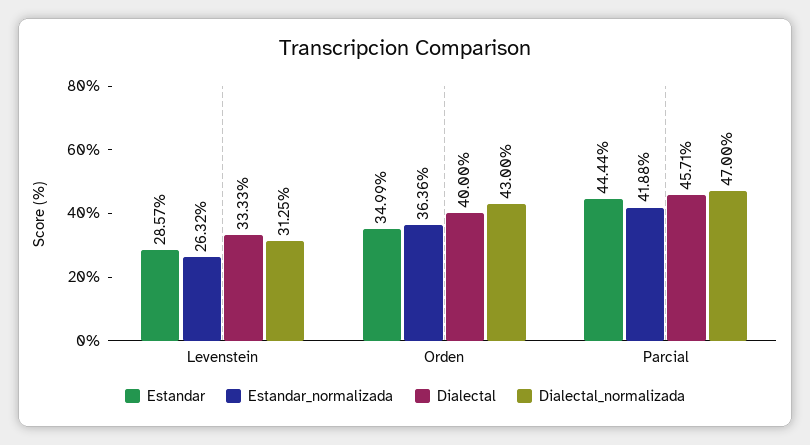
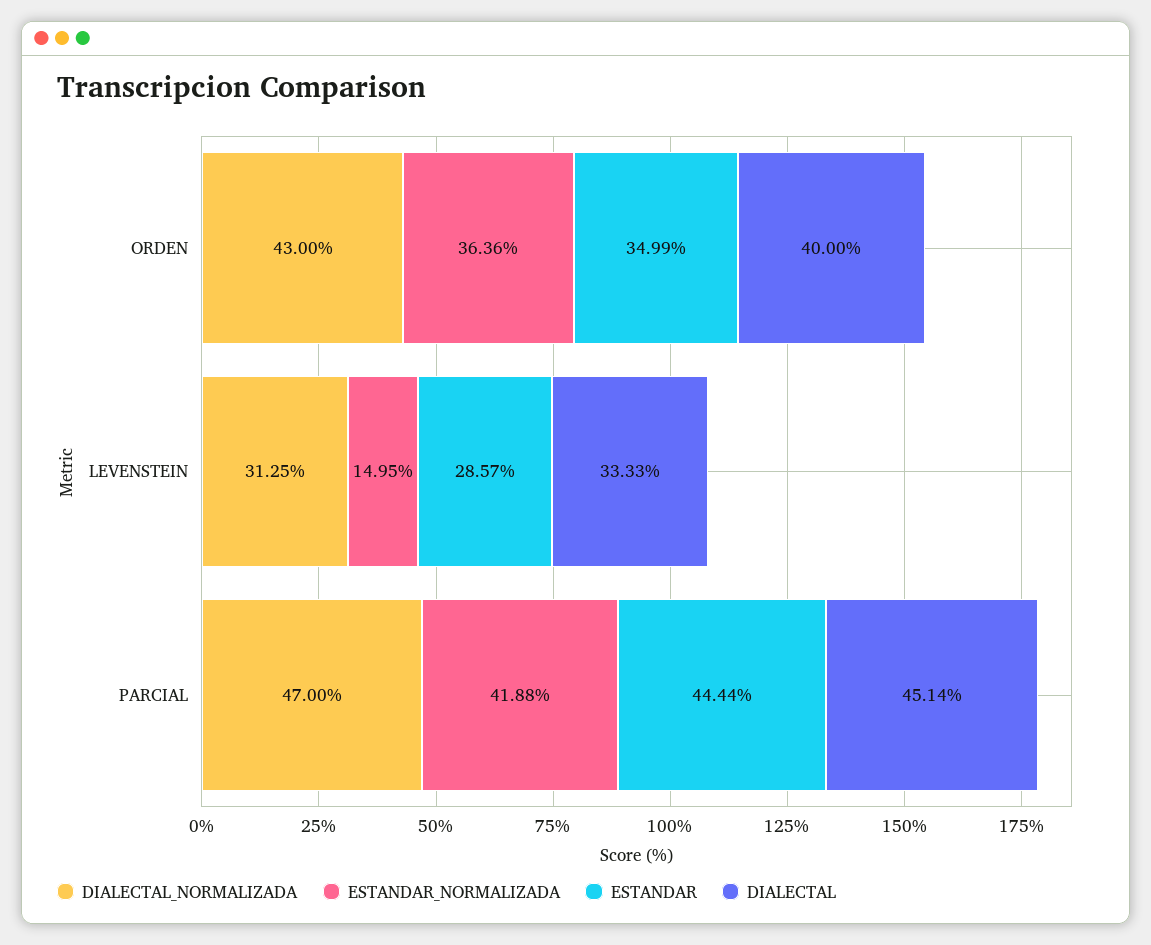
Estandar_normalizada, Levenstein: 26.32 -> 14.95
Dialectal, Parcial: 45.71 -> 45.14

